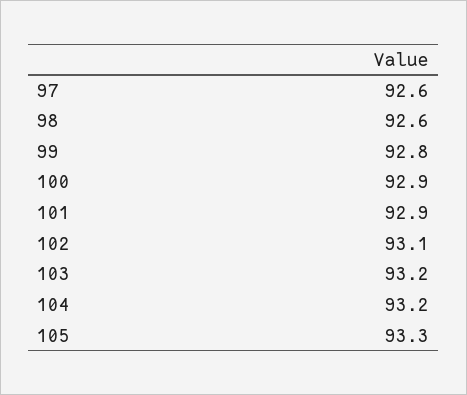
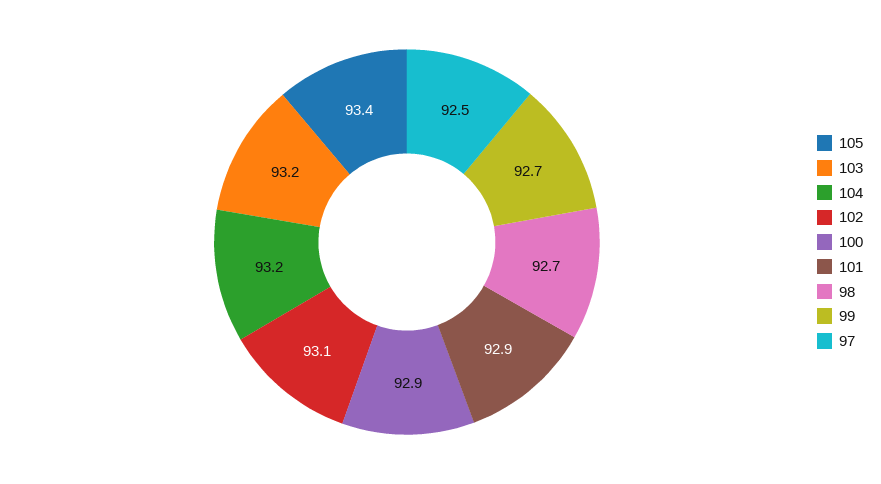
97: 92.6 -> 92.5
98: 92.6 -> 92.7
99: 92.8 -> 92.7
105: 93.3 -> 93.4

